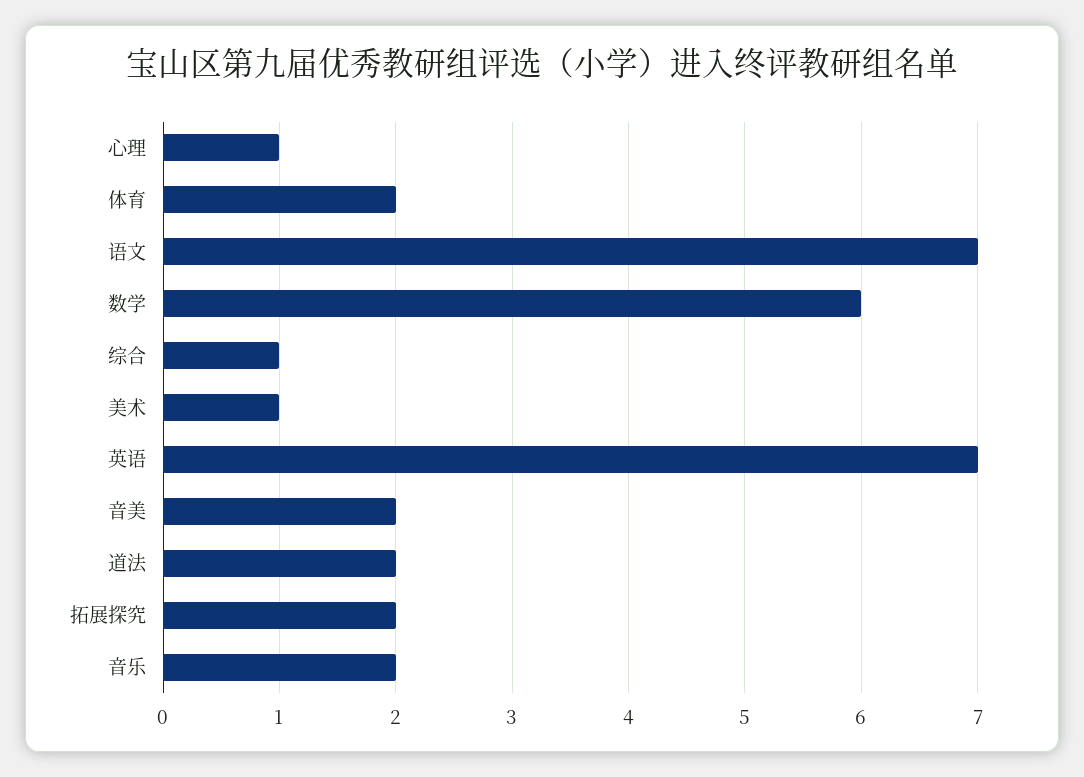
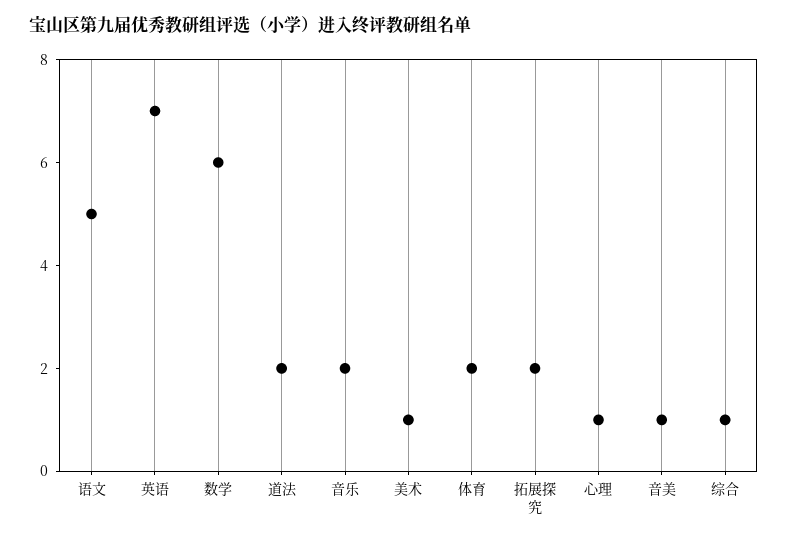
语文: 7 -> 5
音美: 2 -> 1

